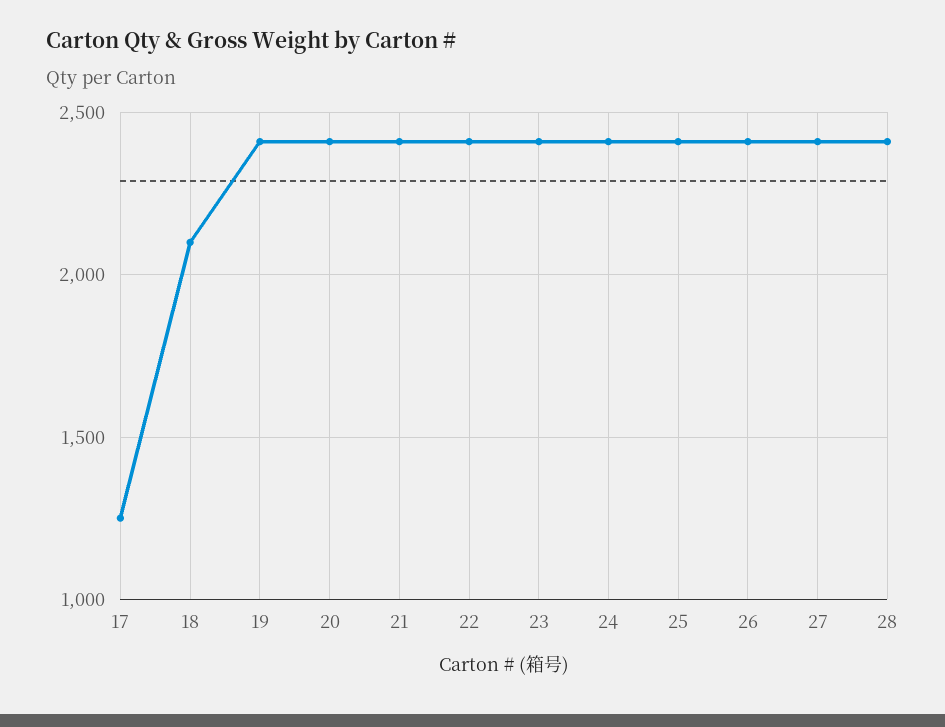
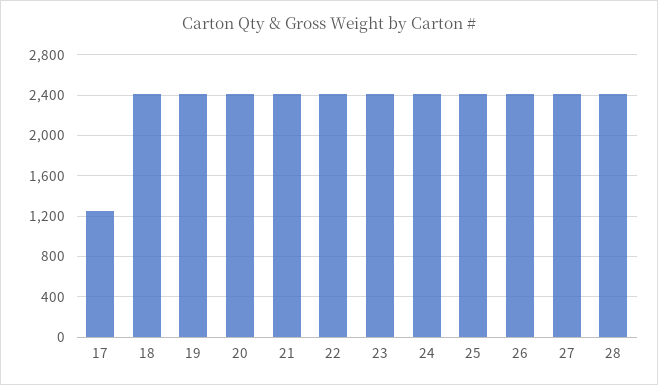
18: 2100 -> 2400

